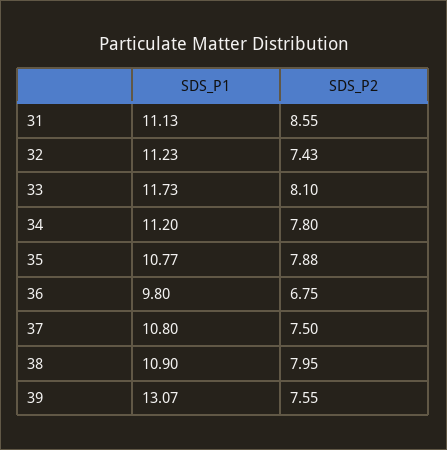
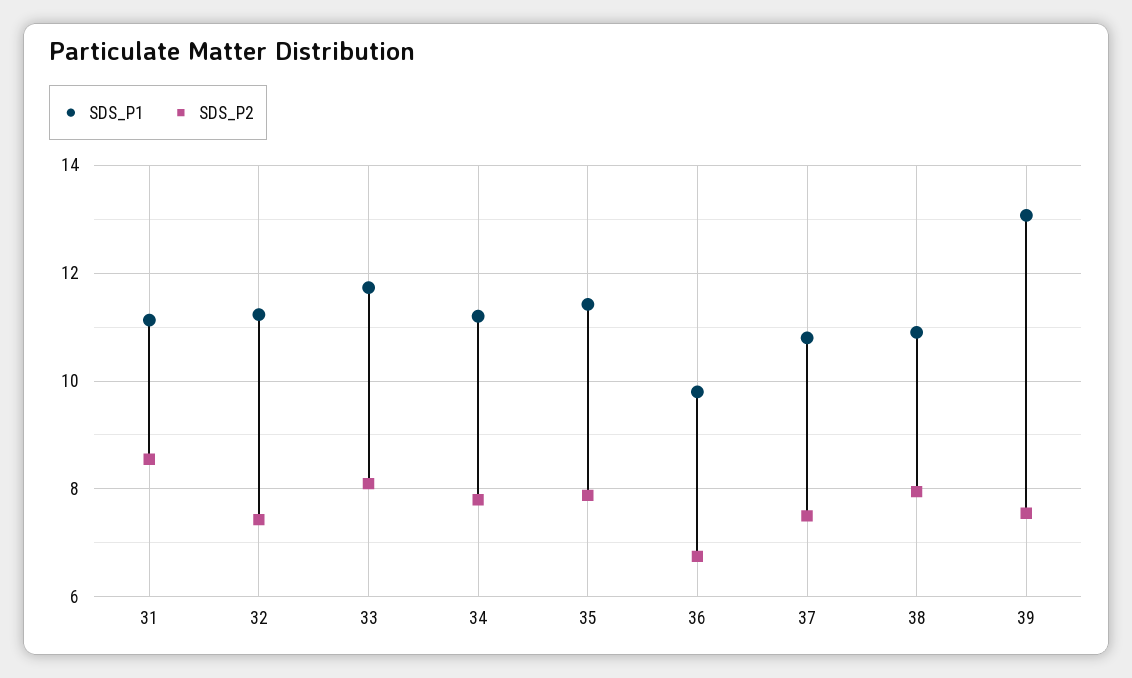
SDS_P1, 35: 10.77 -> 11.4

